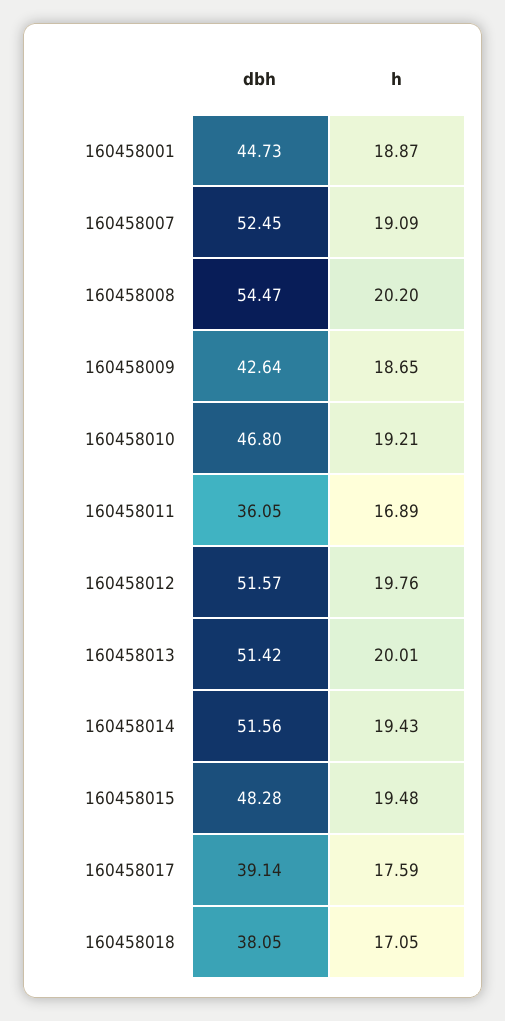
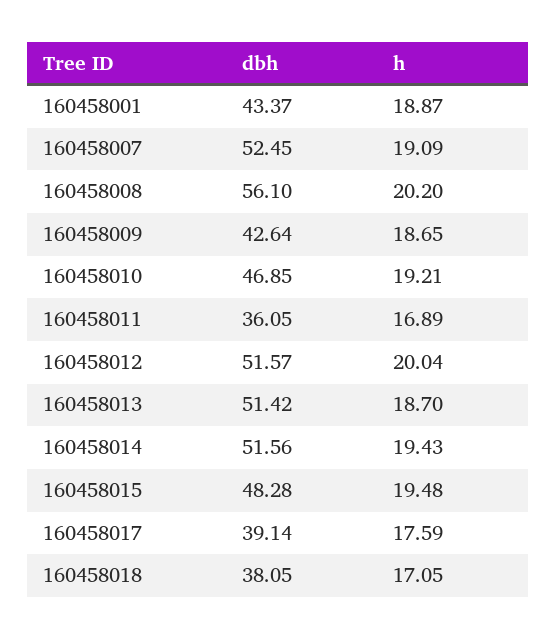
dbh, 160458001: 44.73 -> 43.37
dbh, 160458008: 54.47 -> 56.1
dbh, 160458010: 46.8 -> 46.85
h, 160458012: 19.76 -> 20.04
h, 160458013: 20.01 -> 18.7

